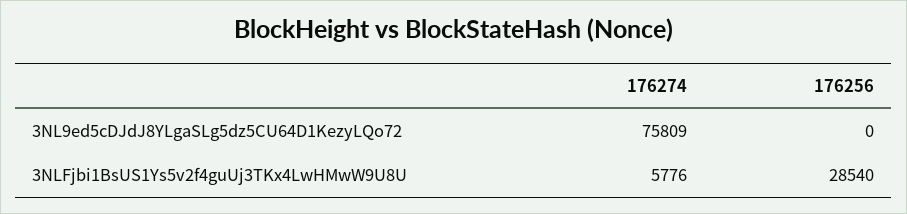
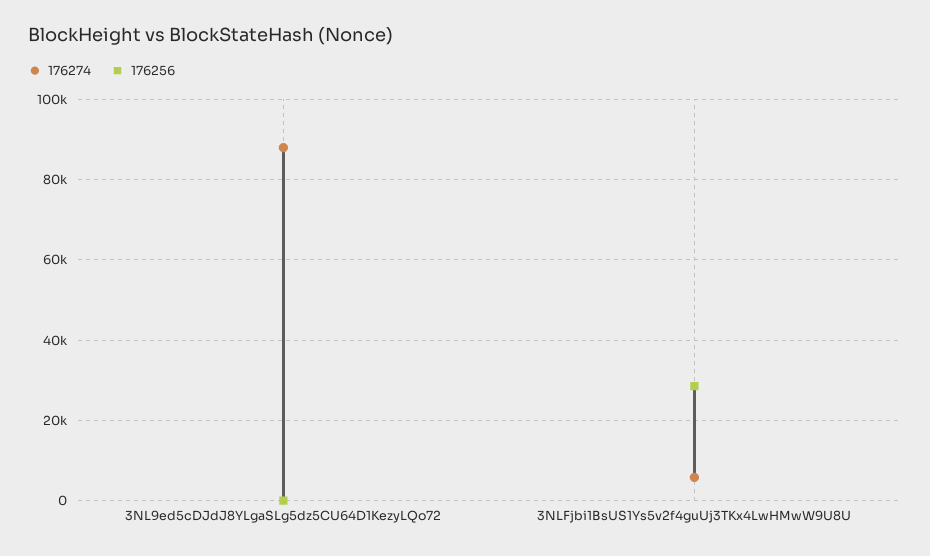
176274, 3NL9ed5cDJdJ8YLgaSLg5dz5CU64D1KezyLQo72: 75809 -> 88000

